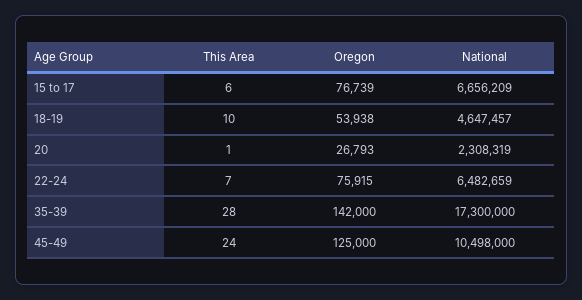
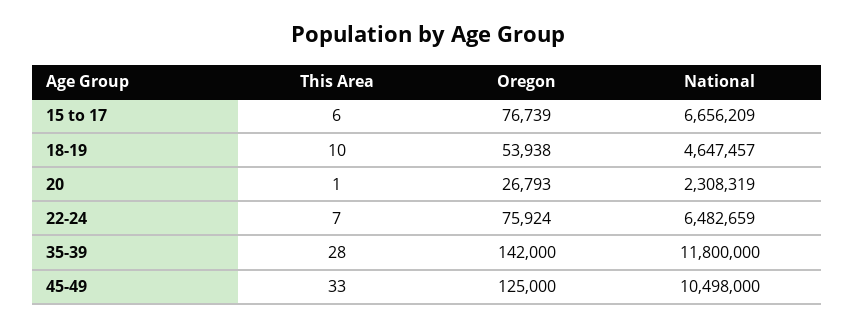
Oregon, 22-24: 75915 -> 75924
National, 35-39: 17300000 -> 11800000
This Area, 45-49: 24 -> 33

